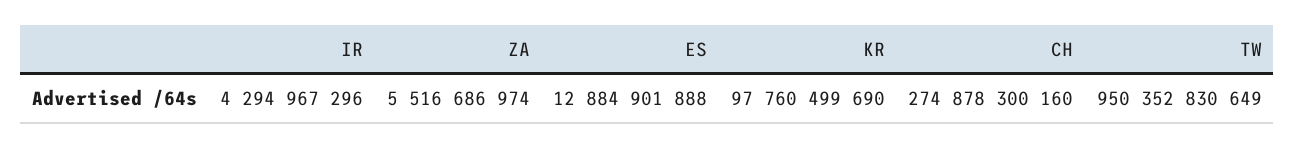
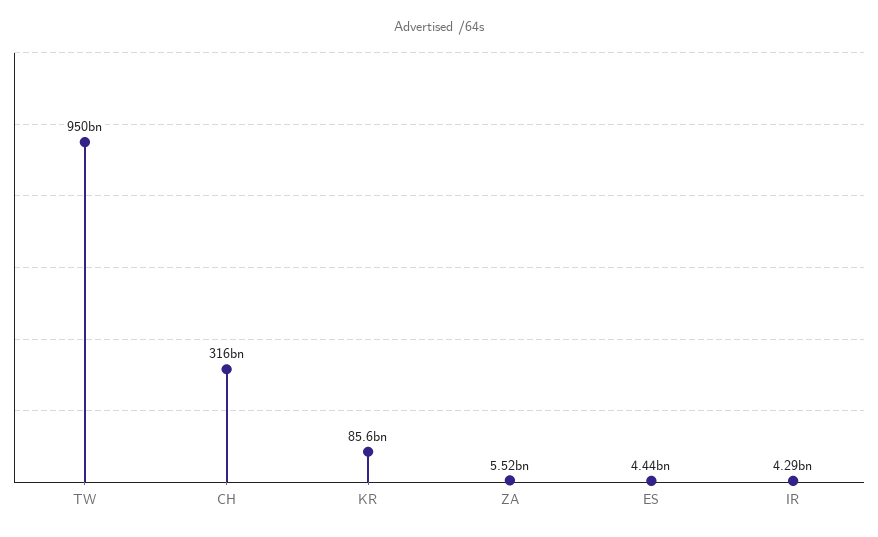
ES: 12884901888 -> 4440000000
KR: 97760499690 -> 85600000000
CH: 274878300160 -> 316000000000

